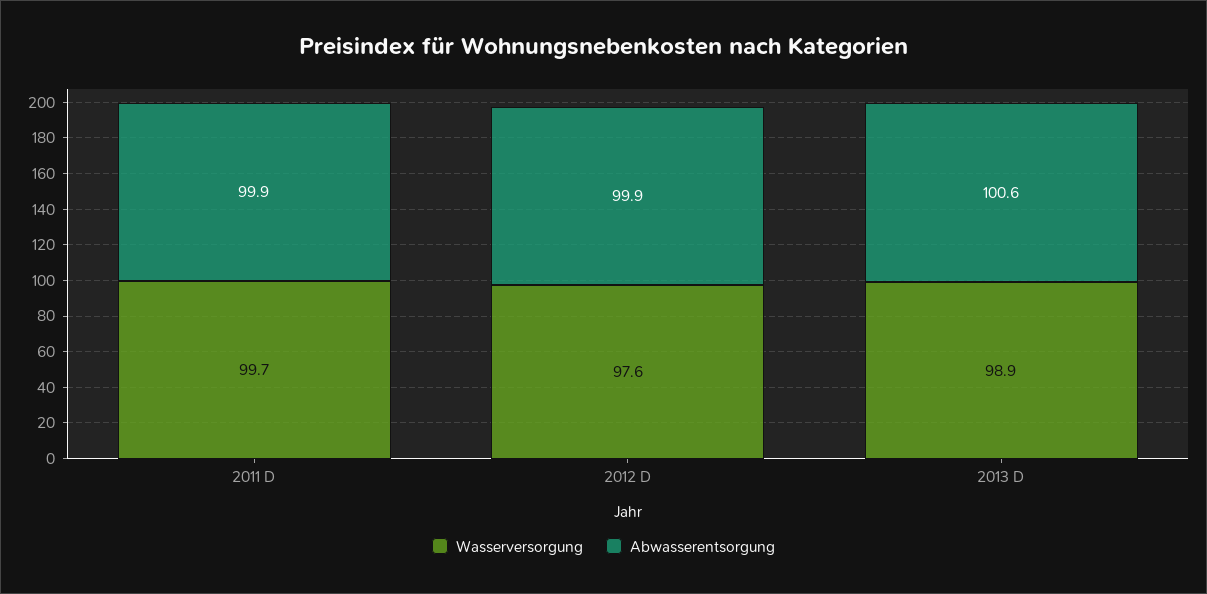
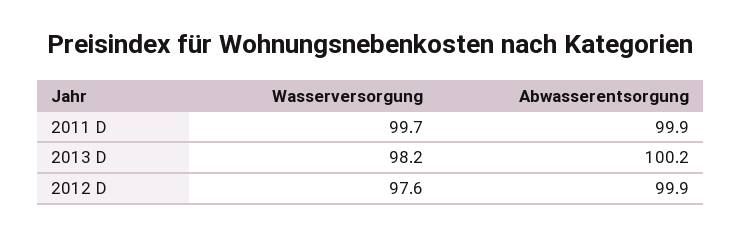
Wasserversorgung, 2013 D: 98.9 -> 98.2
Abwasserentsorgung, 2013 D: 100.6 -> 100.2

